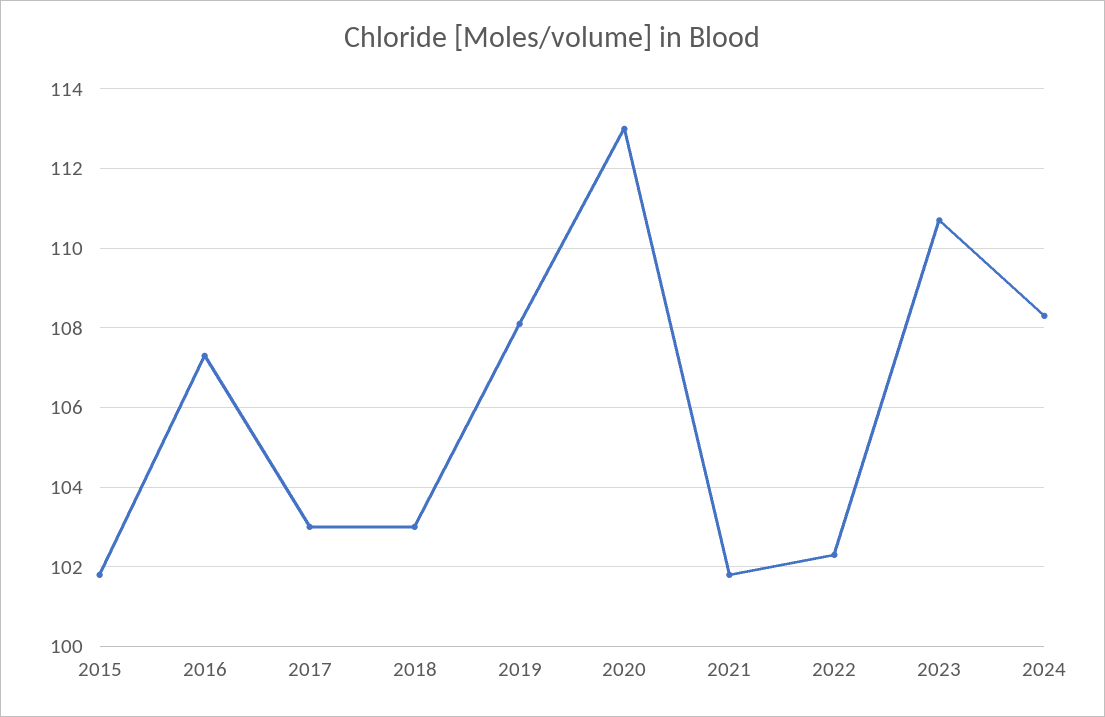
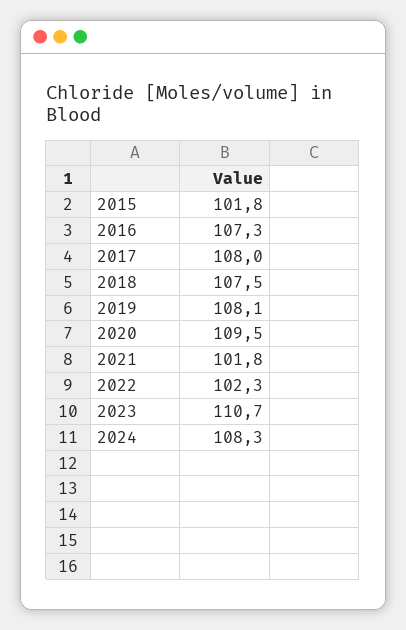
2017: 103 -> 108
2018: 103 -> 107.5
2020: 113 -> 109.5

